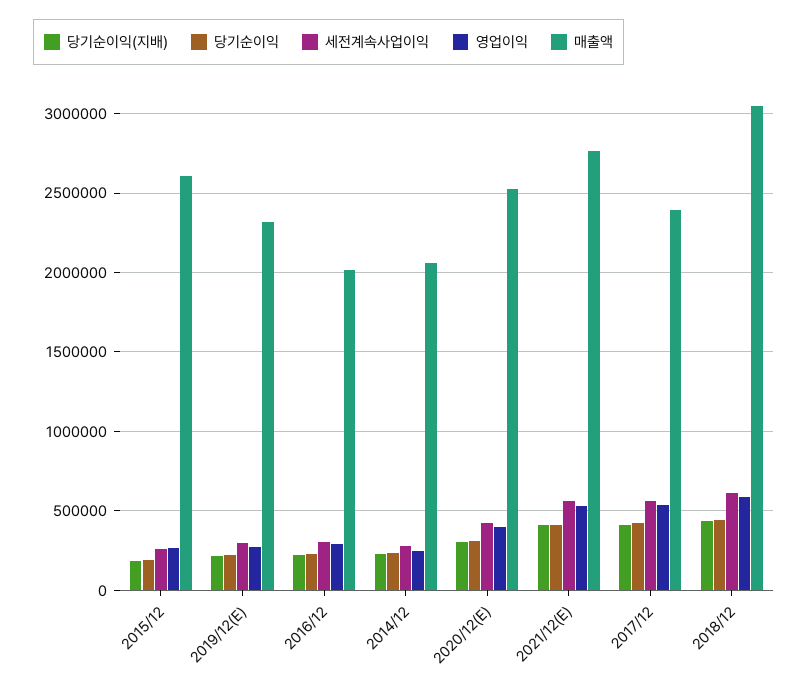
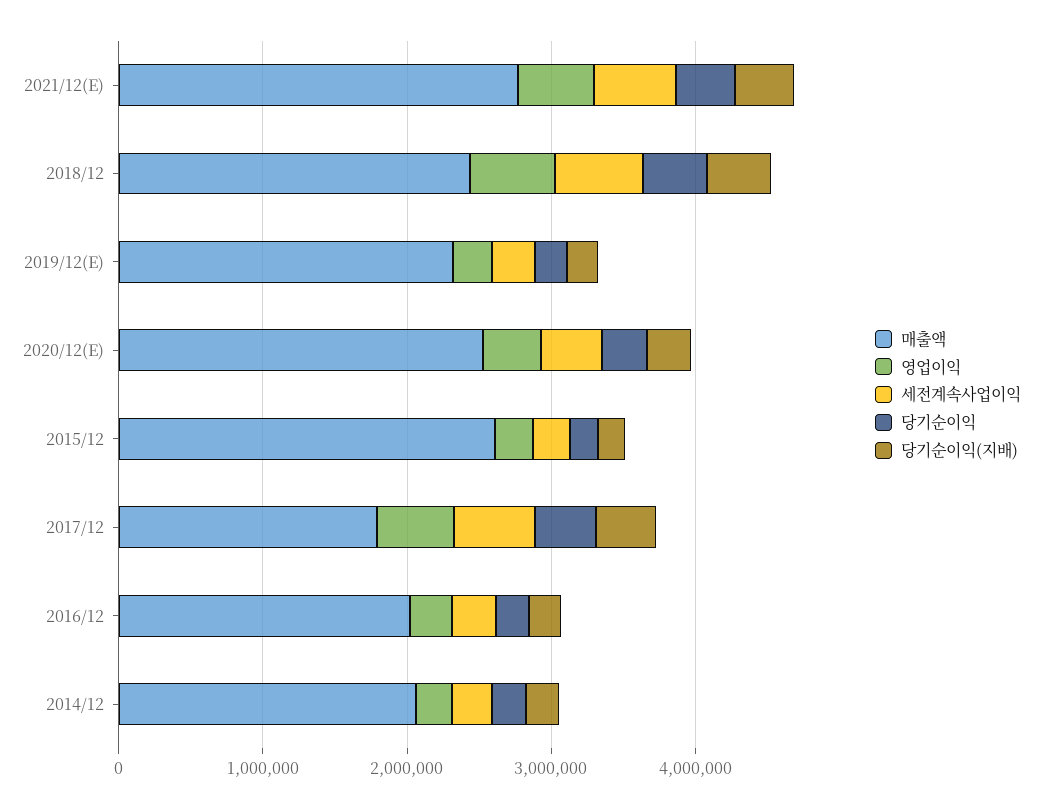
매출액, 2017/12: 2400000 -> 1800000
매출액, 2018/12: 3050000 -> 2400000

